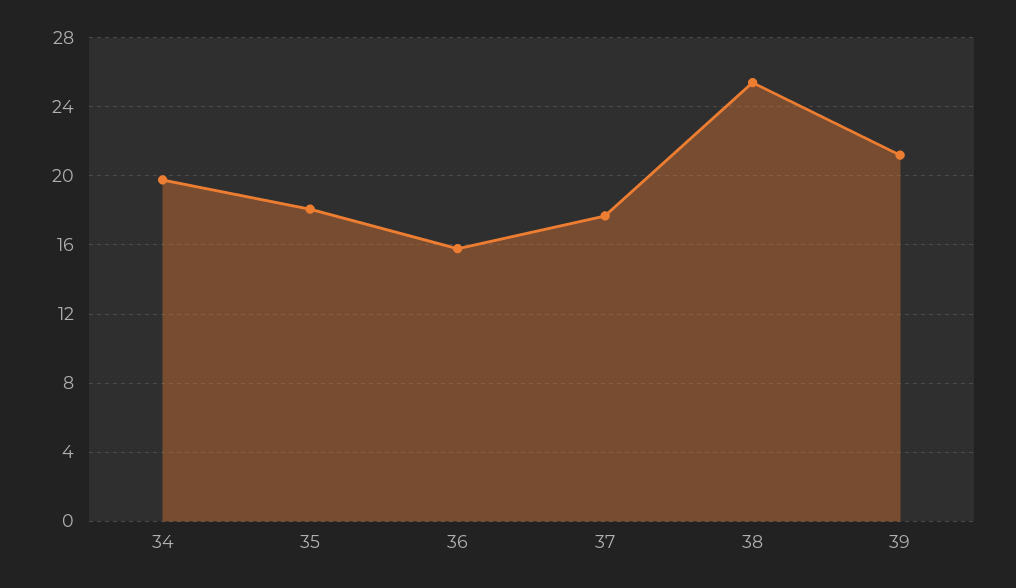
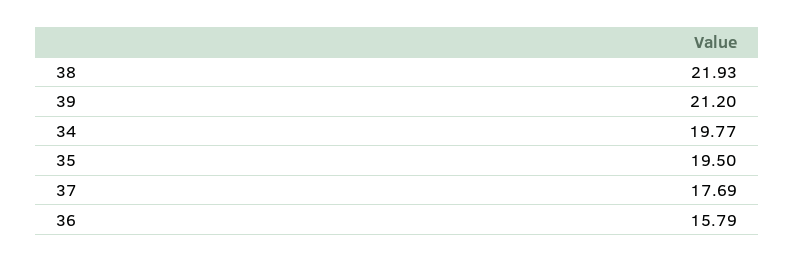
35: 18 -> 19.5
38: 25.5 -> 21.93

